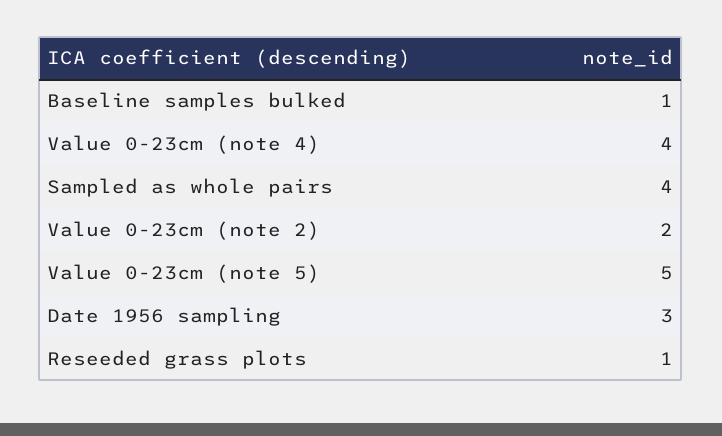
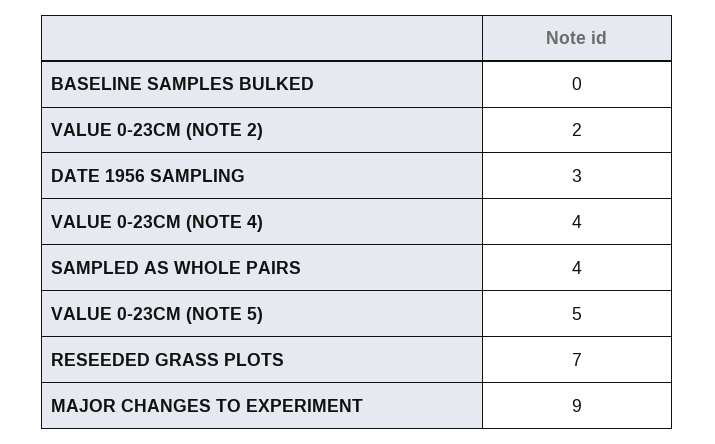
Baseline samples bulked: 1 -> 0
Reseeded grass plots: 1 -> 7
MAJOR CHANGES TO EXPERIMENT: none -> 9

